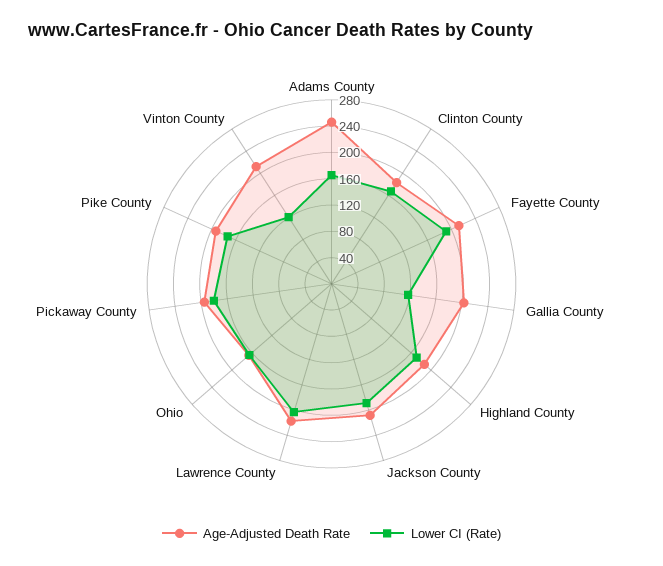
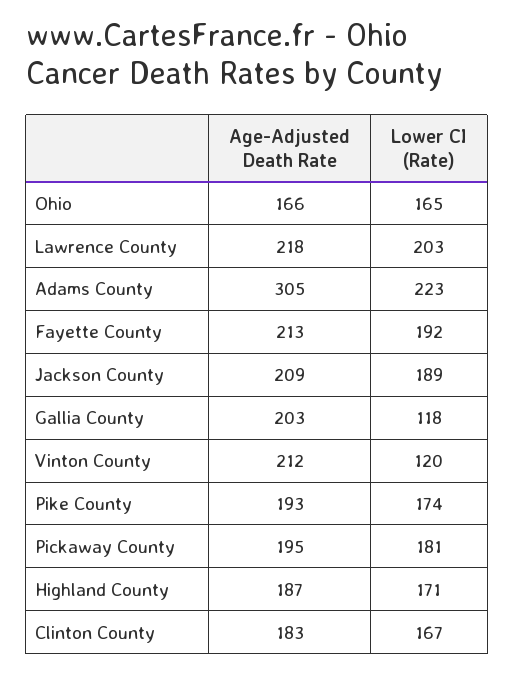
Age-Adjusted Death Rate, Adams County: 240 -> 305
Lower CI (Rate), Adams County: 160 -> 223

